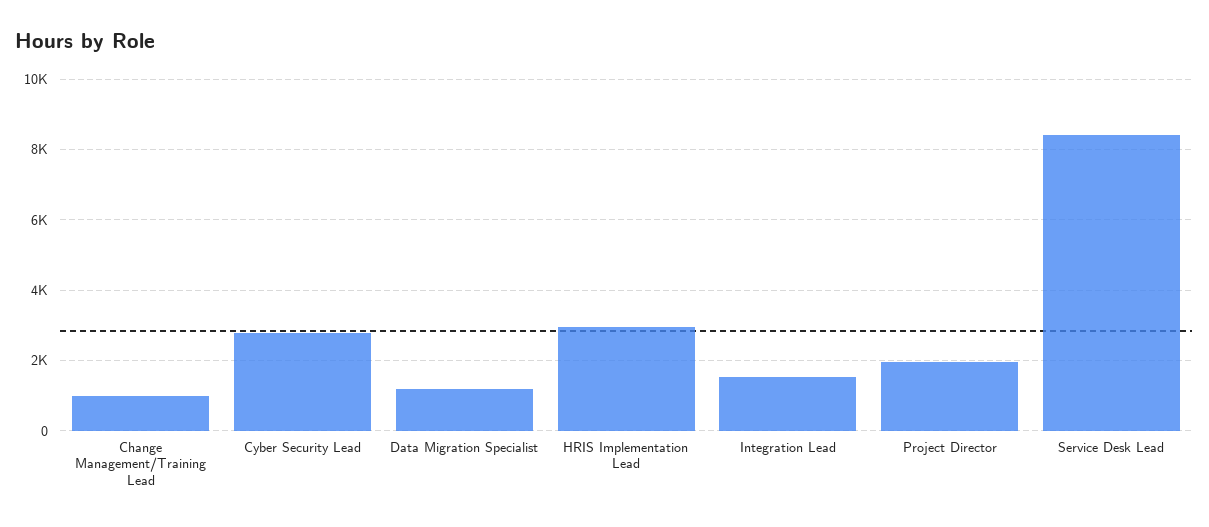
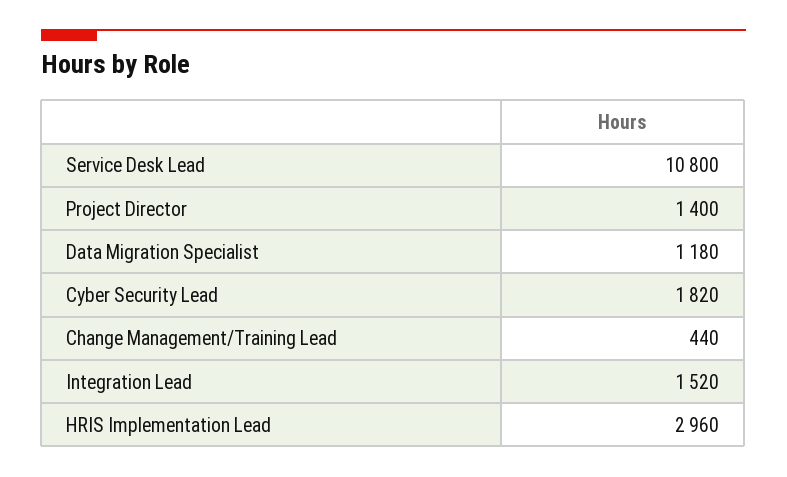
Change Management/Training Lead: 1000 -> 440
Cyber Security Lead: 2800 -> 1820
Project Director: 2000 -> 1400
Service Desk Lead: 8400 -> 10800

